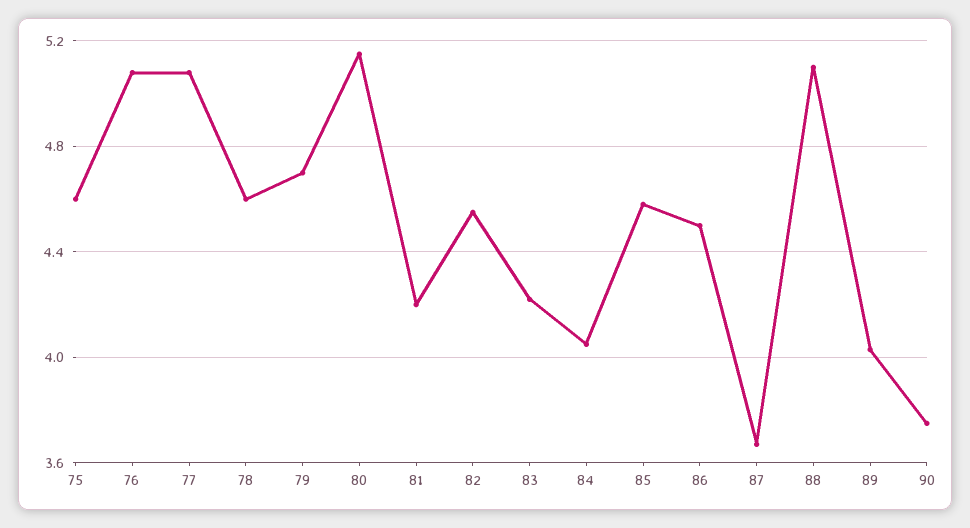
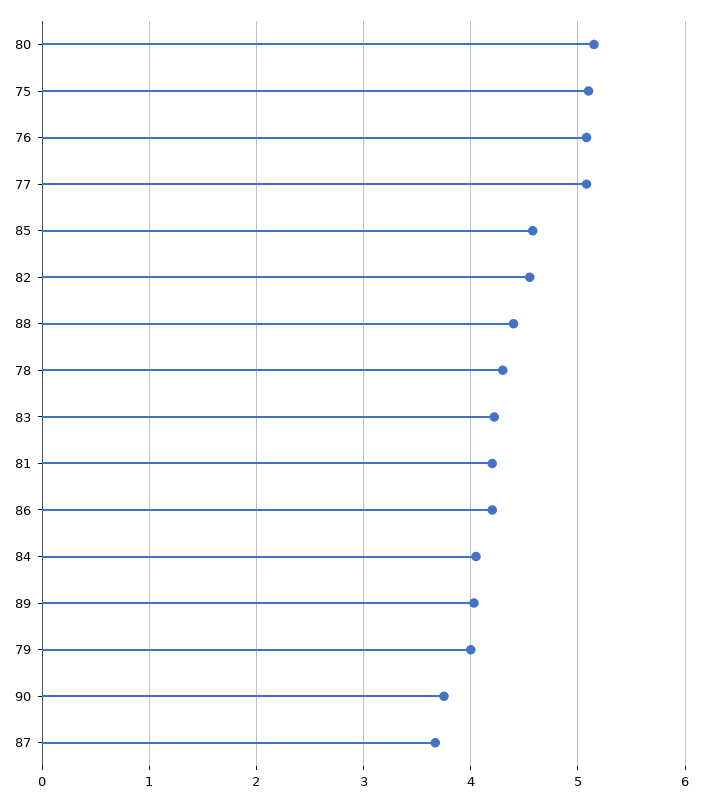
75: 4.6 -> 5.1
78: 4.6 -> 4.3
79: 4.7 -> 4
86: 4.5 -> 4.2
88: 5.1 -> 4.4

